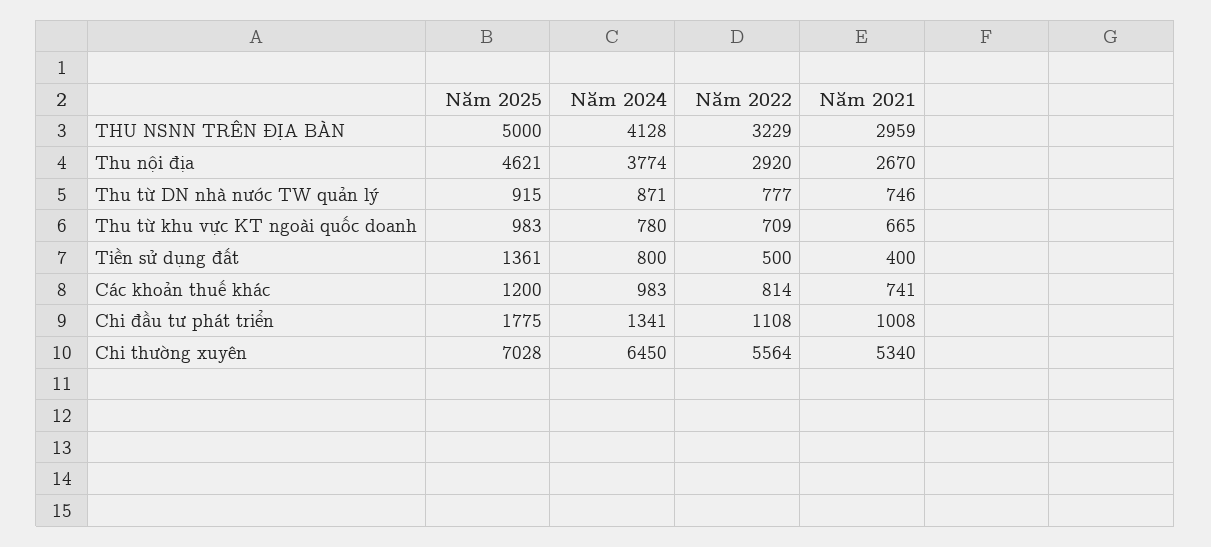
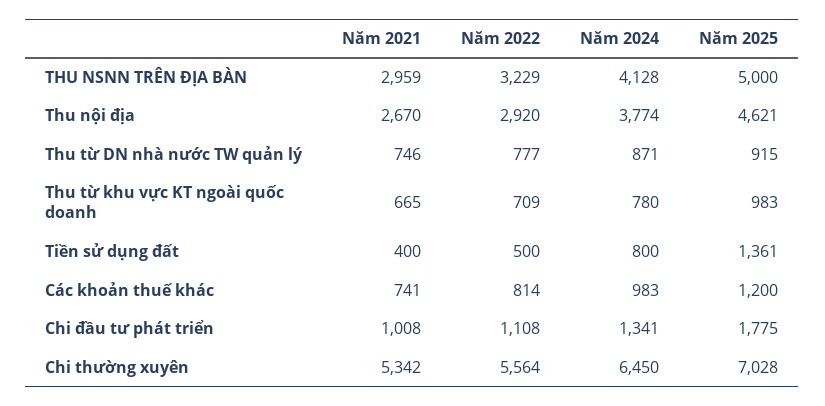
Năm 2021, Chi thường xuyên: 5340 -> 5342

